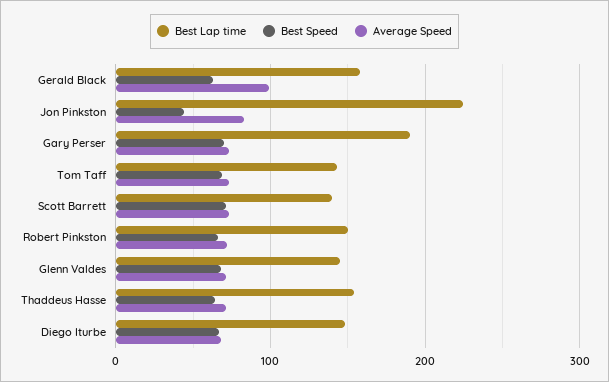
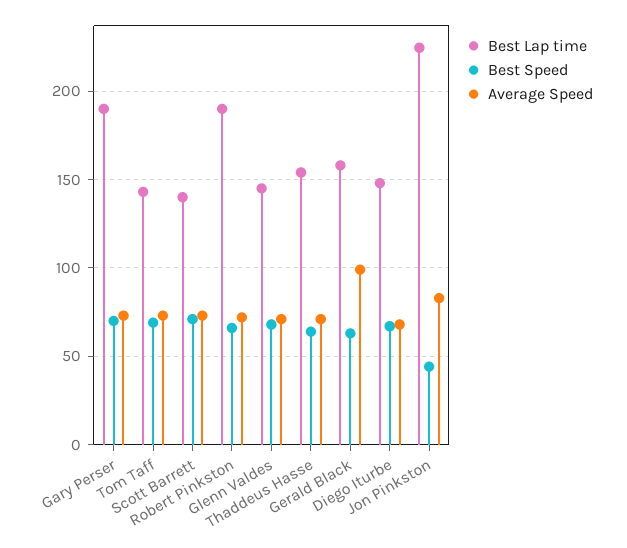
Best Lap time, Robert Pinkston: 150 -> 190

